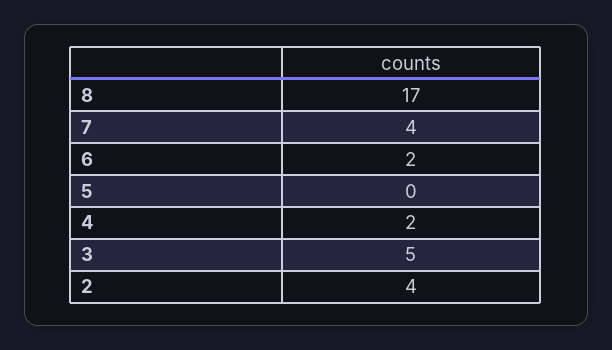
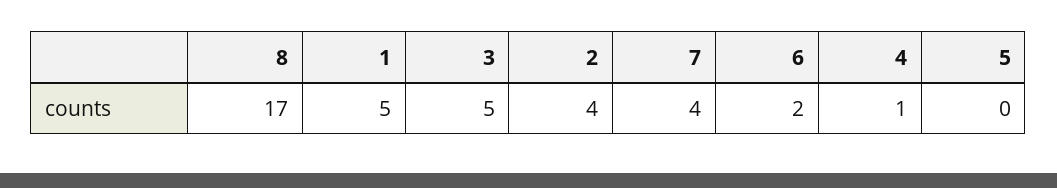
4: 2 -> 1
1: none -> 5

